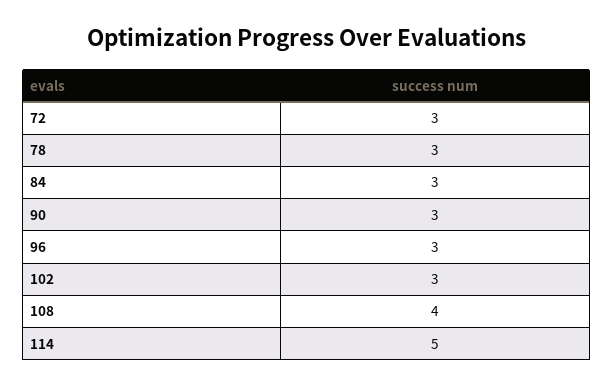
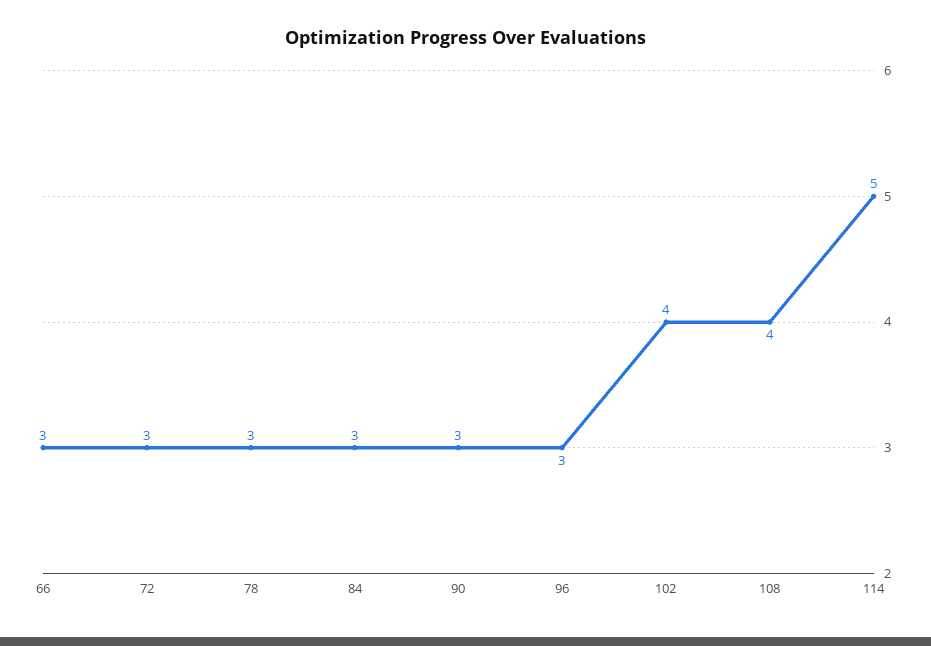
102: 3 -> 4
66: none -> 3

